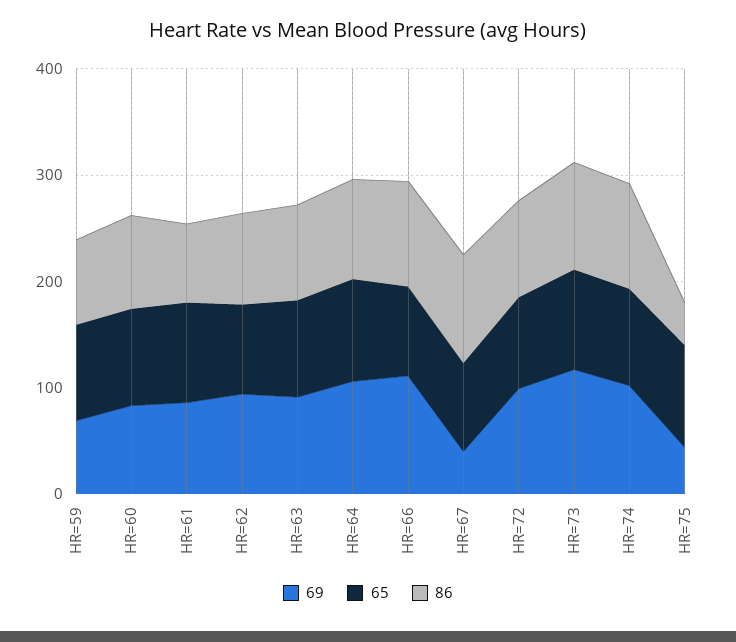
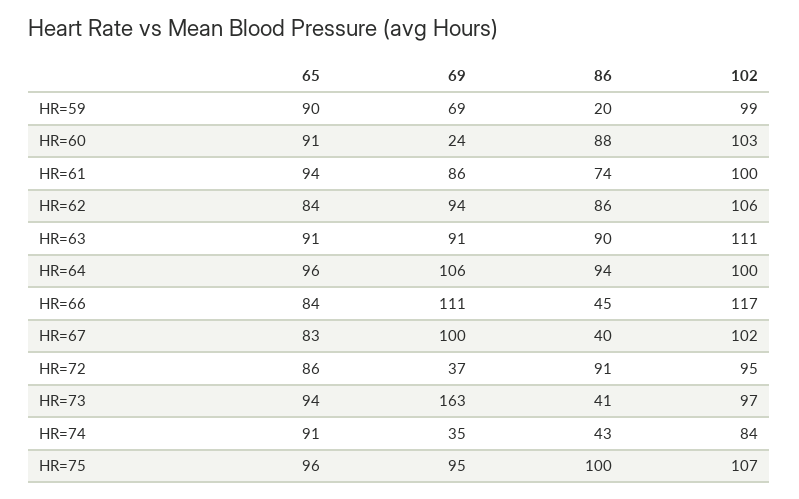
86, HR=59: 80 -> 20
69, HR=60: 80 -> 24
86, HR=66: 100 -> 45
69, HR=67: 40 -> 100
86, HR=67: 100 -> 40
69, HR=72: 100 -> 37
69, HR=73: 120 -> 163
86, HR=73: 100 -> 41
69, HR=74: 100 -> 35
86, HR=74: 100 -> 43
69, HR=75: 40 -> 95
86, HR=75: 40 -> 100
102, HR=59: none -> 99
102, HR=60: none -> 103
102, HR=61: none -> 100
102, HR=62: none -> 106
102, HR=63: none -> 111
102, HR=64: none -> 100
102, HR=66: none -> 117
102, HR=67: none -> 102
102, HR=72: none -> 95
102, HR=73: none -> 97
102, HR=74: none -> 84
102, HR=75: none -> 107

